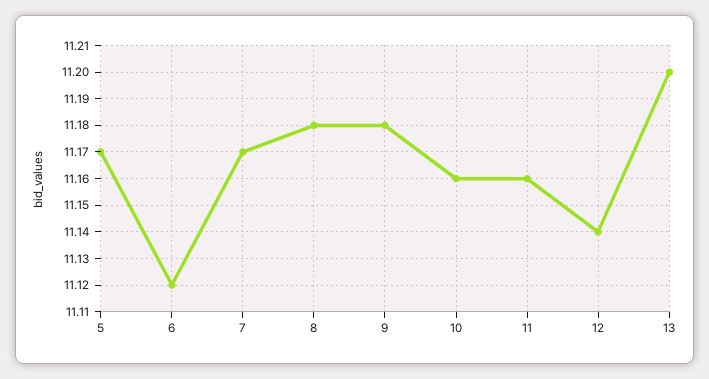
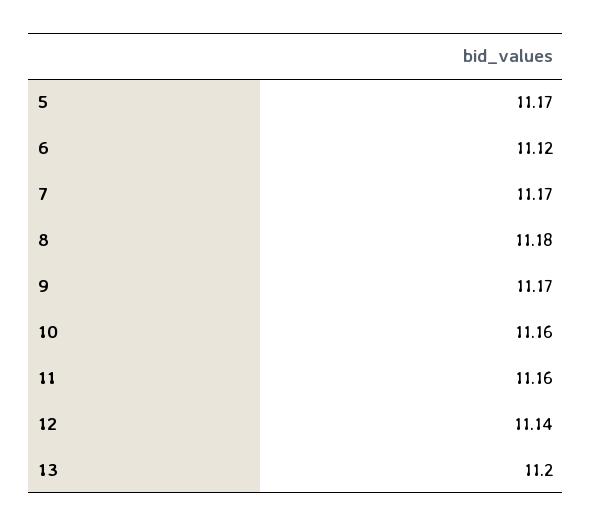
9: 11.18 -> 11.17

